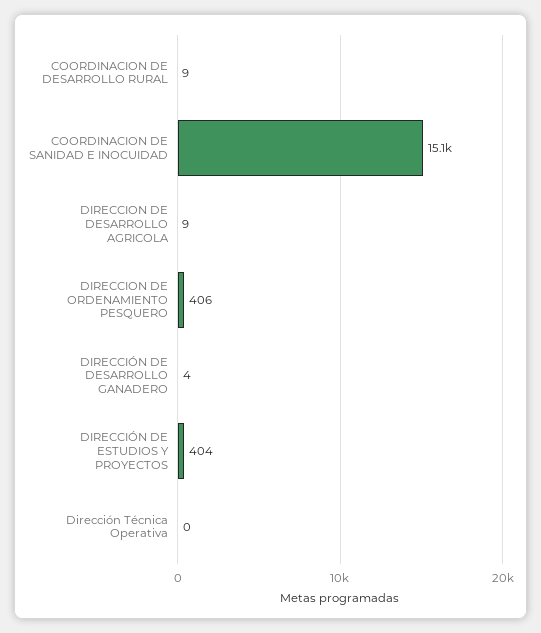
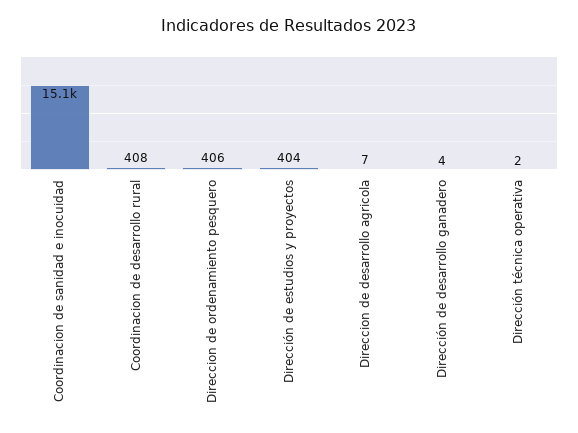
COORDINACION DE DESARROLLO RURAL: 9 -> 408
DIRECCION DE DESARROLLO AGRICOLA: 9 -> 7
Dirección Técnica Operativa: 0 -> 2

